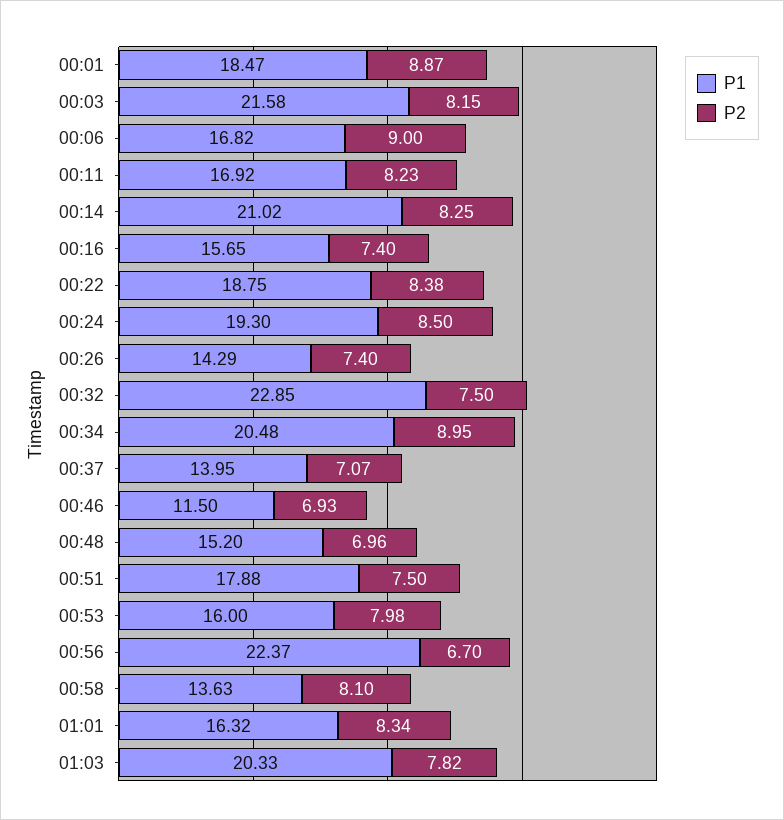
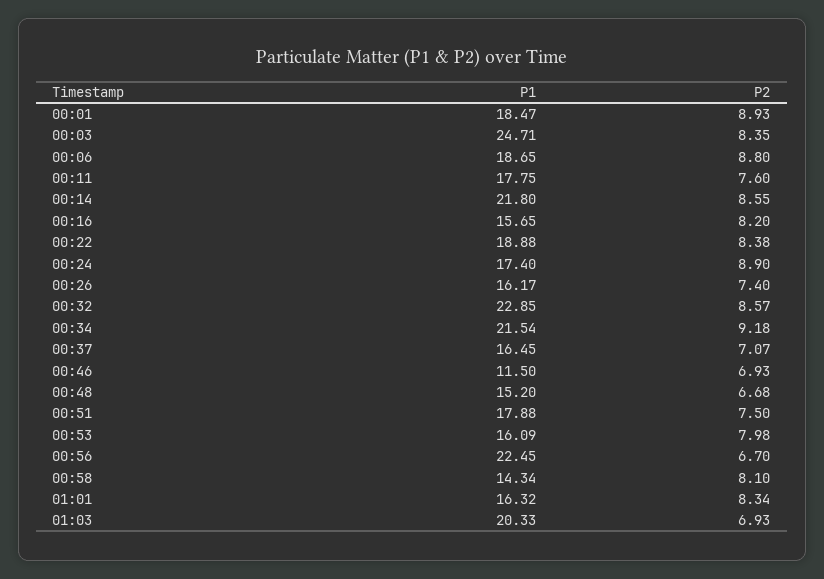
P2, 00:01: 8.87 -> 8.93
P1, 00:03: 21.58 -> 24.71
P2, 00:03: 8.15 -> 8.35
P1, 00:06: 16.82 -> 18.65
P2, 00:06: 9 -> 8.8
P1, 00:11: 16.92 -> 17.75
P2, 00:11: 8.23 -> 7.6
P1, 00:14: 21.02 -> 21.8
P2, 00:14: 8.25 -> 8.55
P2, 00:16: 7.4 -> 8.2
P1, 00:22: 18.75 -> 18.88
P1, 00:24: 19.3 -> 17.4
P2, 00:24: 8.5 -> 8.9
P1, 00:26: 14.29 -> 16.17
P2, 00:32: 7.5 -> 8.57
P1, 00:34: 20.48 -> 21.54
P2, 00:34: 8.95 -> 9.18
P1, 00:37: 13.95 -> 16.45
P2, 00:48: 6.96 -> 6.68
P1, 00:53: 16 -> 16.09
P1, 00:56: 22.37 -> 22.45
P1, 00:58: 13.63 -> 14.34
P2, 01:03: 7.82 -> 6.93

